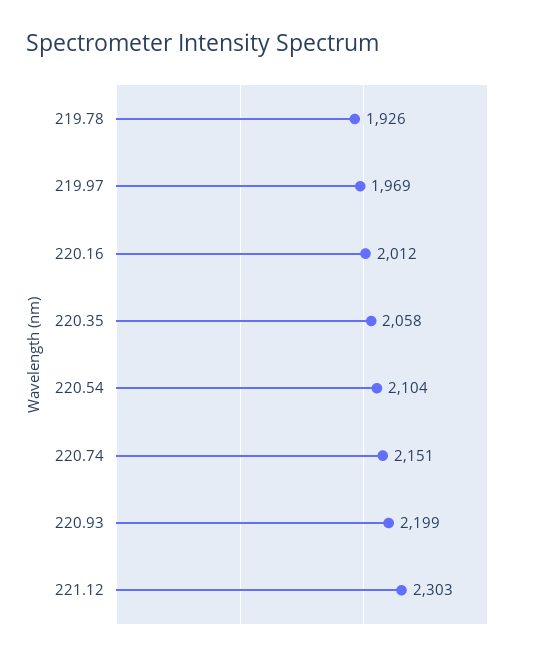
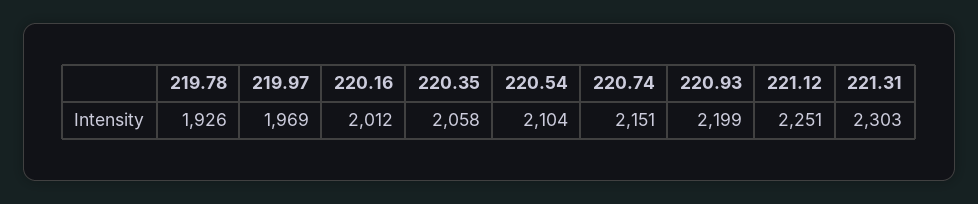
221.12: 2303 -> 2251
221.31: none -> 2303

